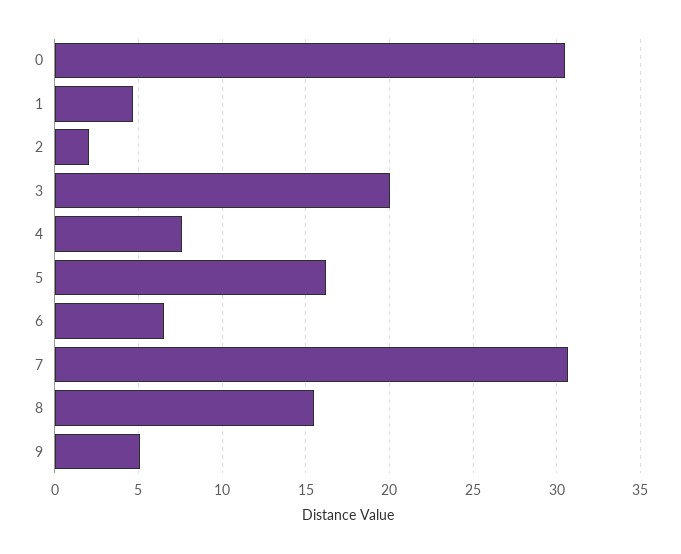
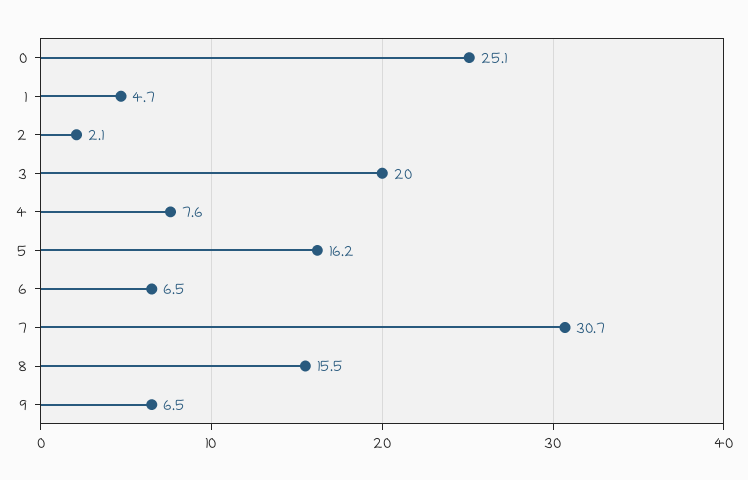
0: 30.5 -> 25.1
9: 5 -> 6.5

